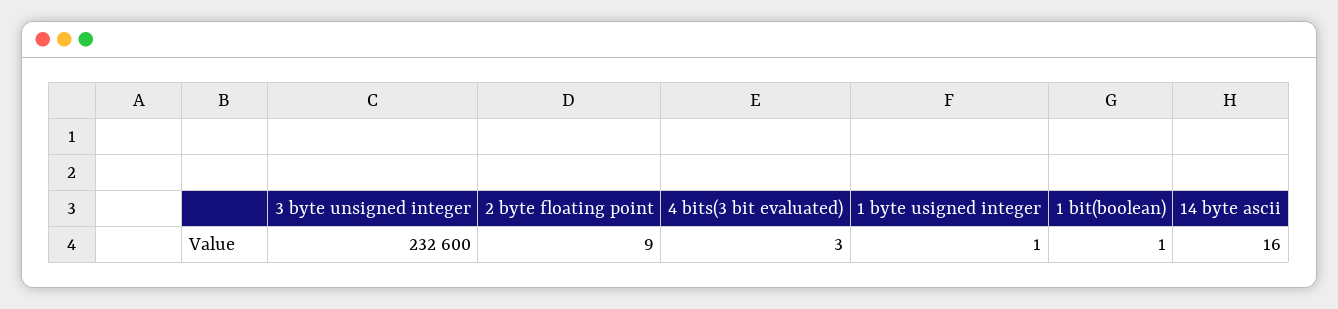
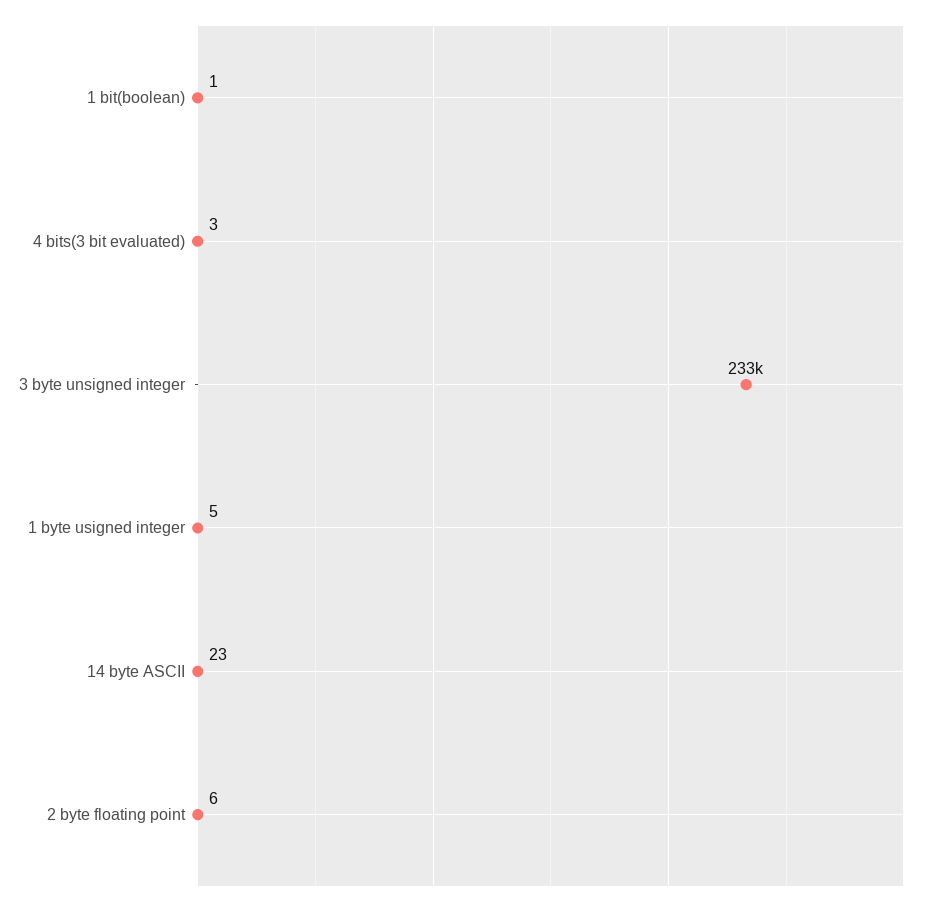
2 byte floating point: 9 -> 6
1 byte usigned integer: 1 -> 5
14 byte ascii: 16 -> 23

